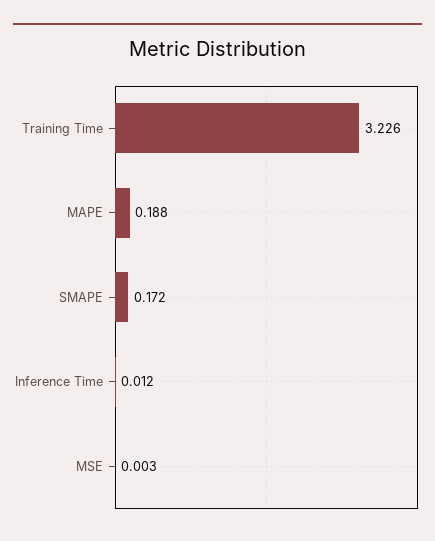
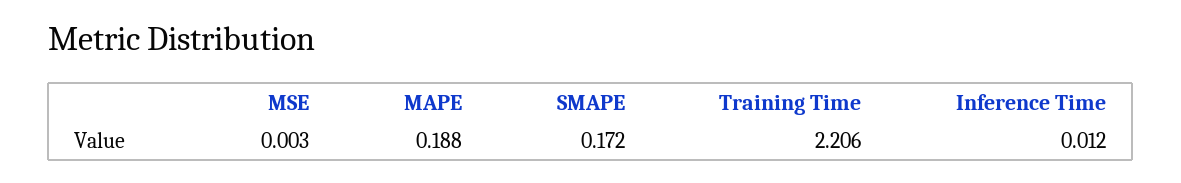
Training Time: 3.226 -> 2.206

